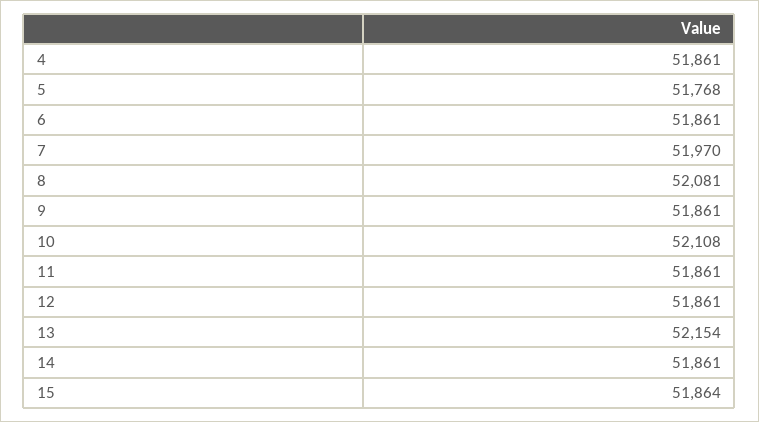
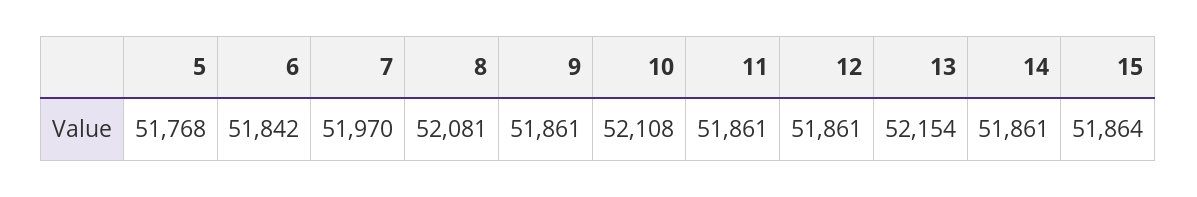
4: 51861 -> none
6: 51861 -> 51842

